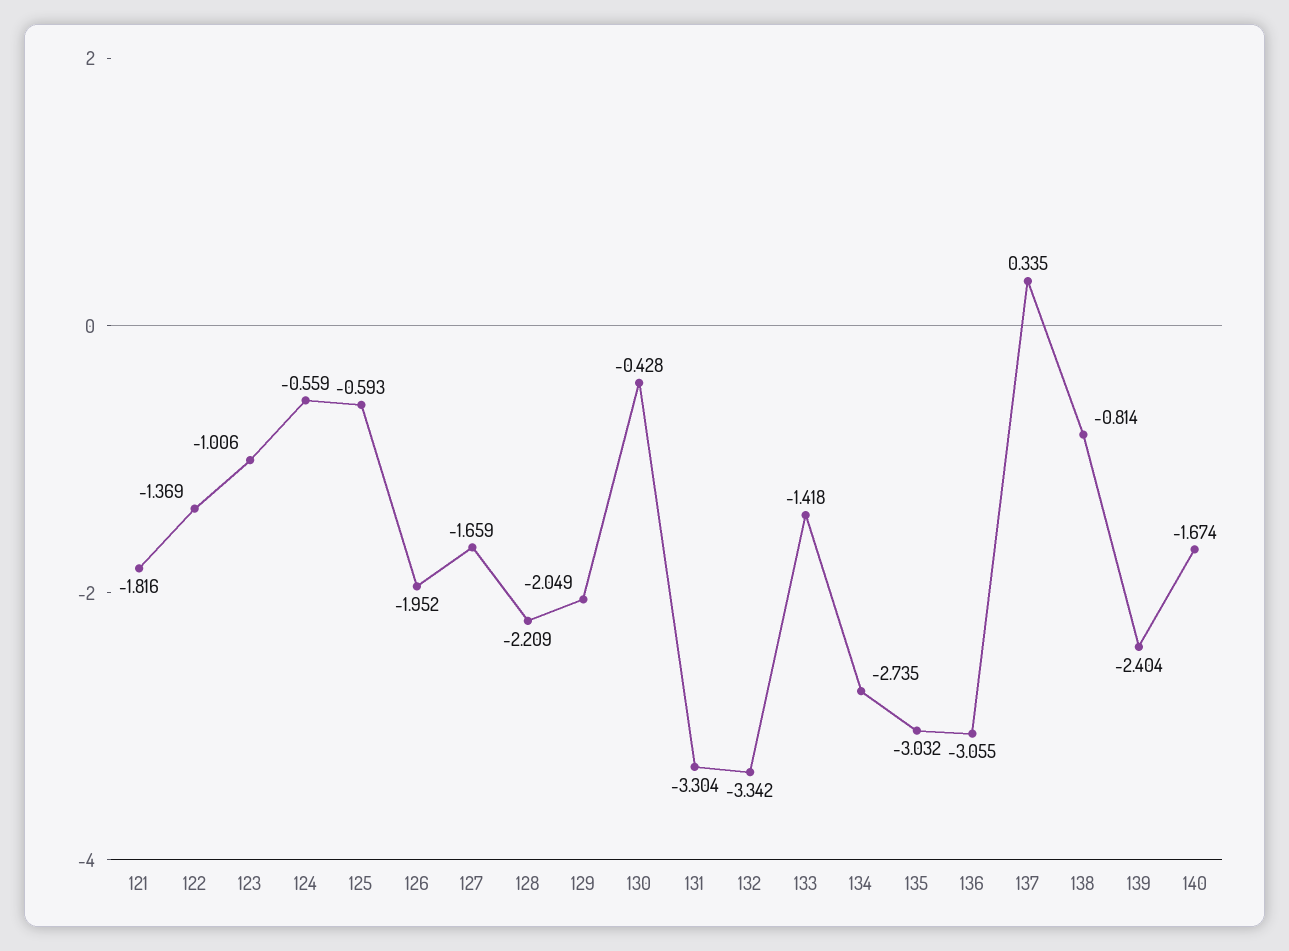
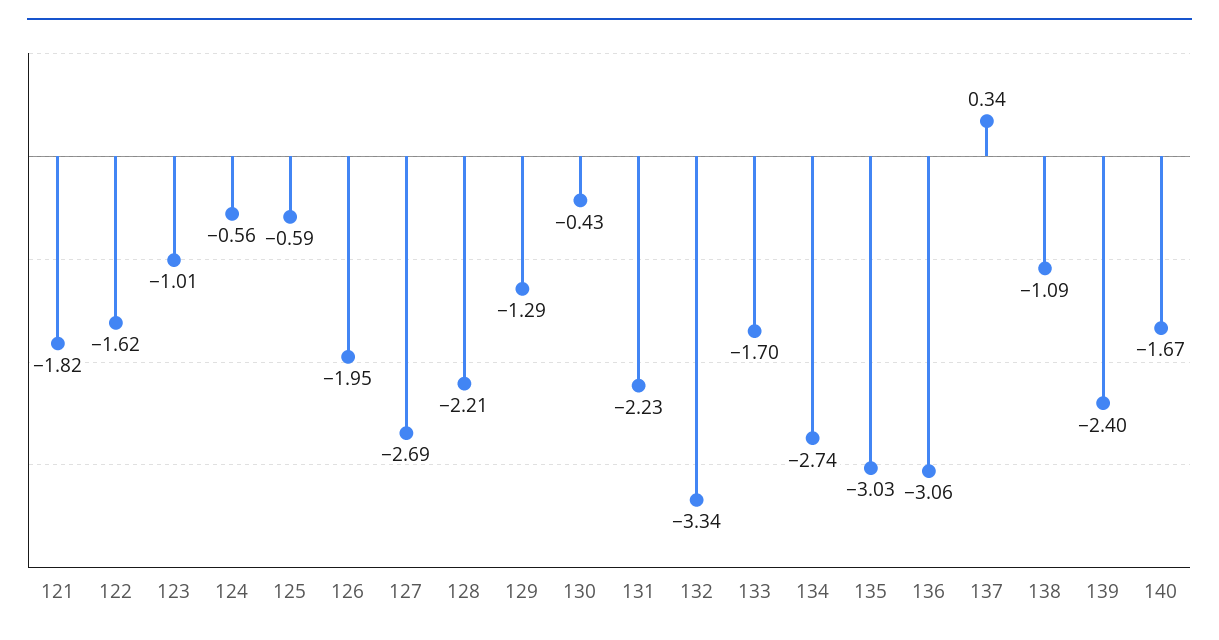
122: -1.369 -> -1.62
127: -1.659 -> -2.69
129: -2.049 -> -1.29
131: -3.304 -> -2.23
133: -1.418 -> -1.7
138: -0.814 -> -1.09

